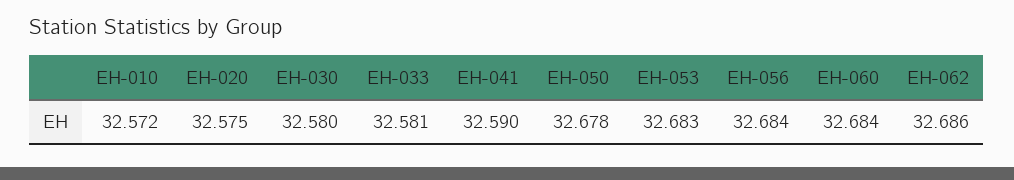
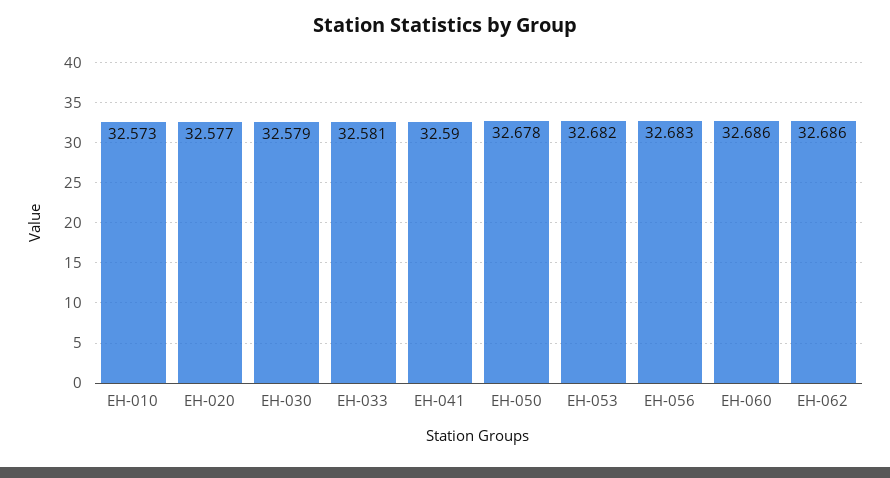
EH-010: 32.572 -> 32.573
EH-020: 32.575 -> 32.577
EH-030: 32.58 -> 32.579
EH-053: 32.683 -> 32.682
EH-056: 32.684 -> 32.683
EH-060: 32.684 -> 32.686

